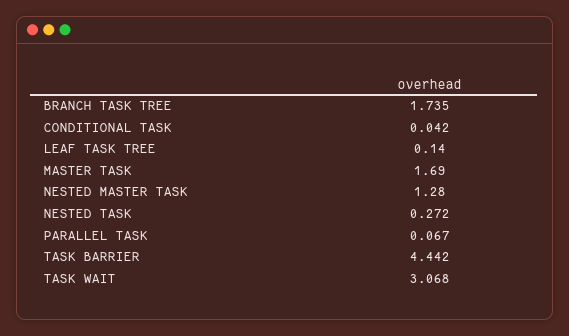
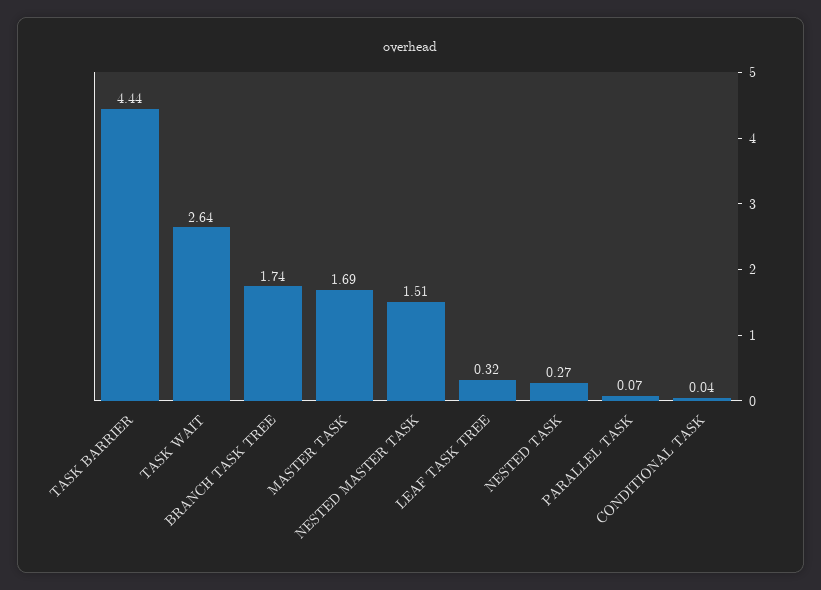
LEAF TASK TREE: 0.14 -> 0.32
NESTED MASTER TASK: 1.28 -> 1.51
TASK WAIT: 3.068 -> 2.64

